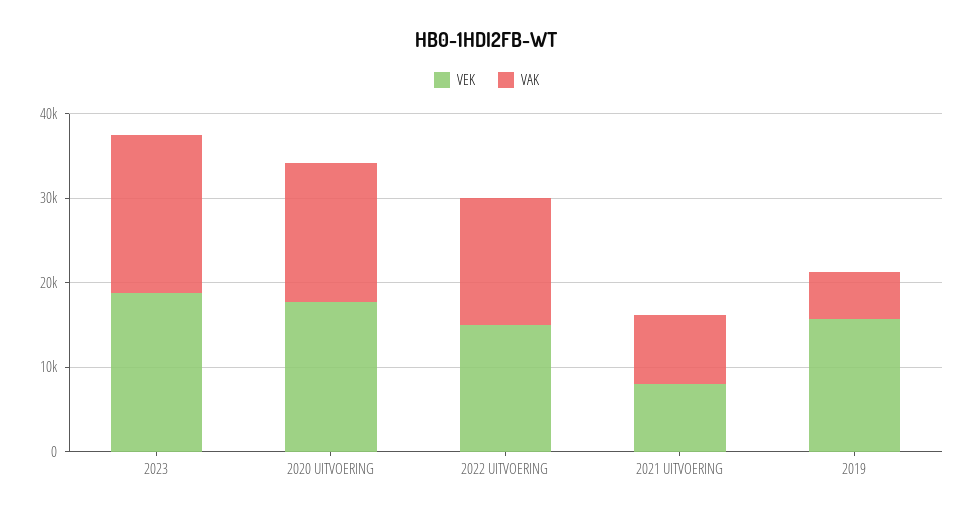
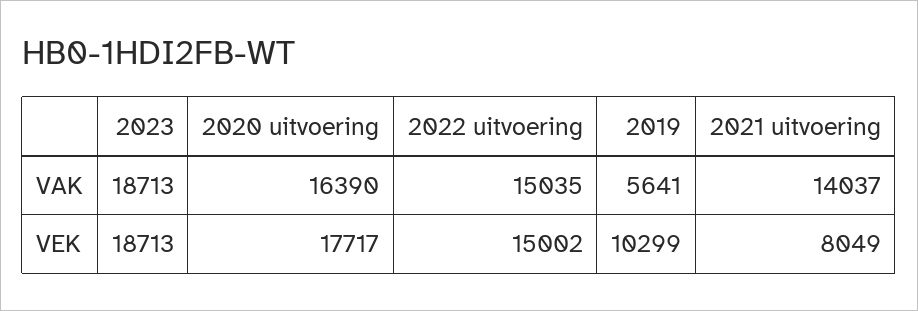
VAK, 2021 UITVOERING: 8000 -> 14037
VEK, 2019: 16000 -> 10299

